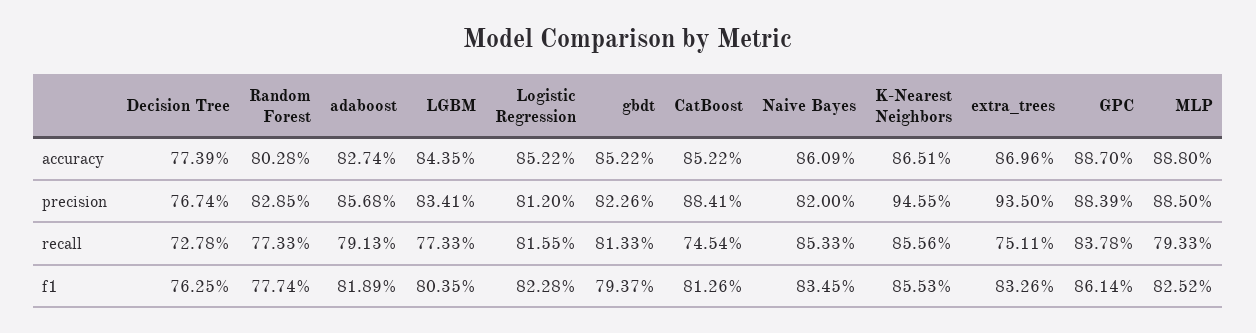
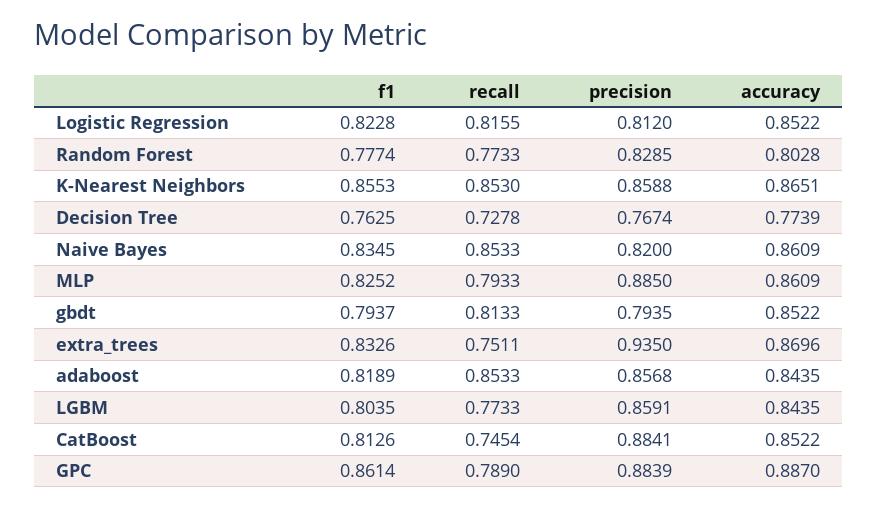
adaboost, accuracy: 0.8274 -> 0.8435
MLP, accuracy: 0.888 -> 0.8609
LGBM, precision: 0.8341 -> 0.8591
gbdt, precision: 0.8226 -> 0.7935
K-Nearest Neighbors, precision: 0.9455 -> 0.8588
adaboost, recall: 0.7913 -> 0.8533
K-Nearest Neighbors, recall: 0.8556 -> 0.853
GPC, recall: 0.8378 -> 0.789

